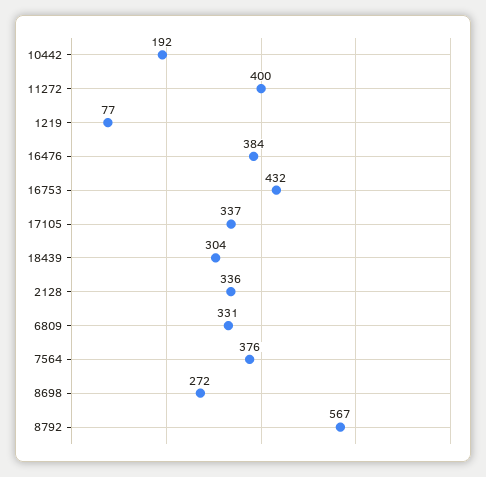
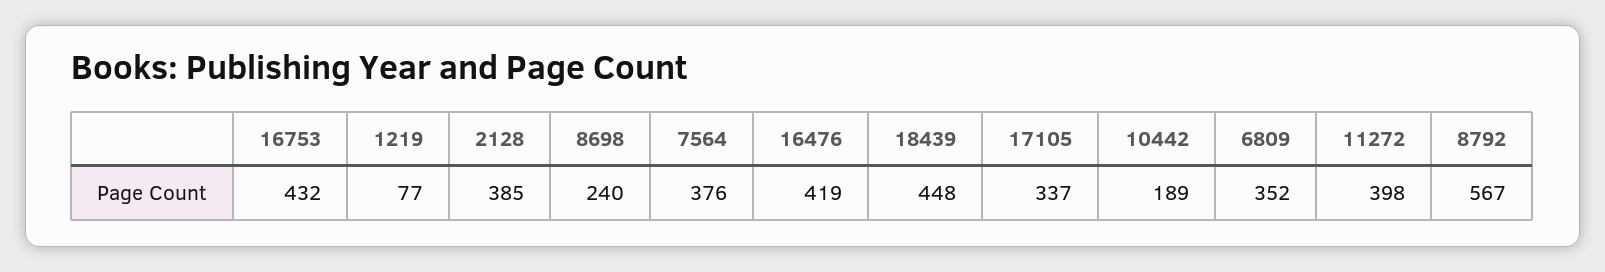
10442: 192 -> 189
11272: 400 -> 398
16476: 384 -> 419
18439: 304 -> 448
2128: 336 -> 385
6809: 331 -> 352
8698: 272 -> 240

